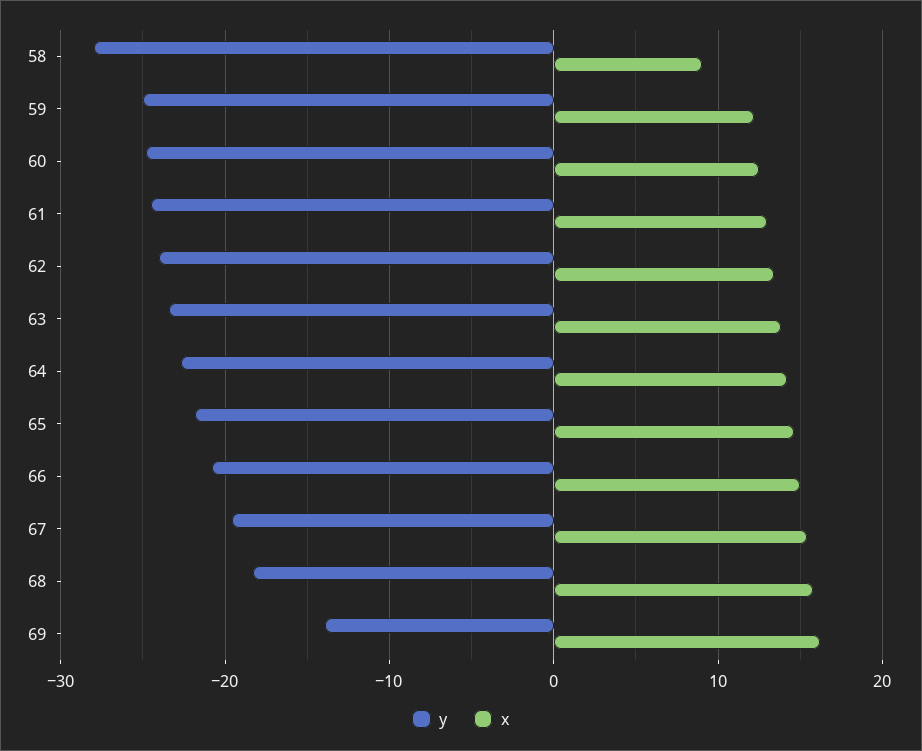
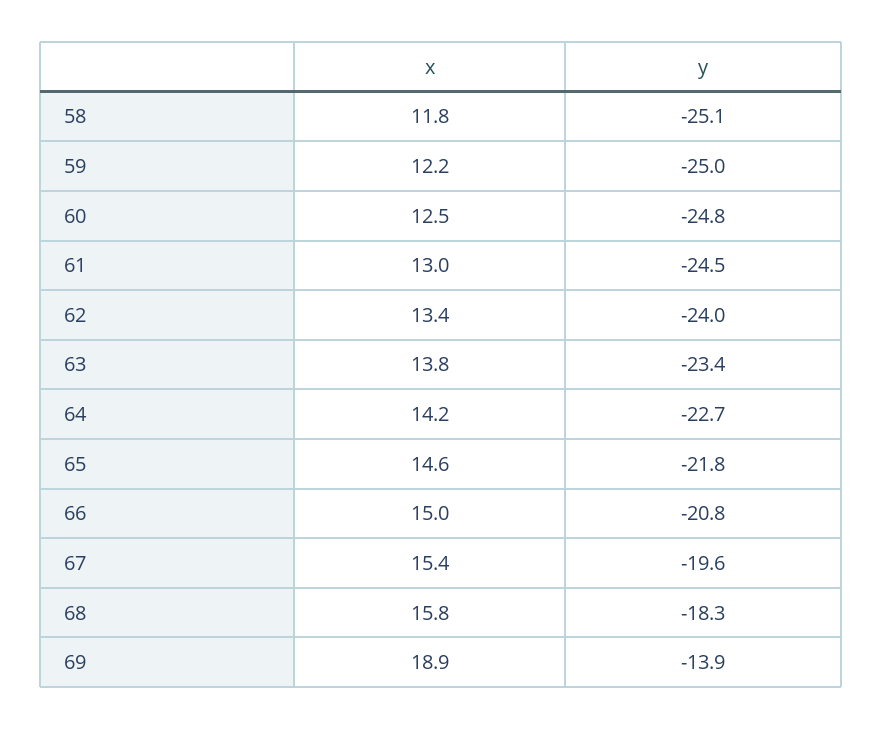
y, 58: -28 -> -25.1
x, 58: 9 -> 11.8
x, 69: 16 -> 18.9

